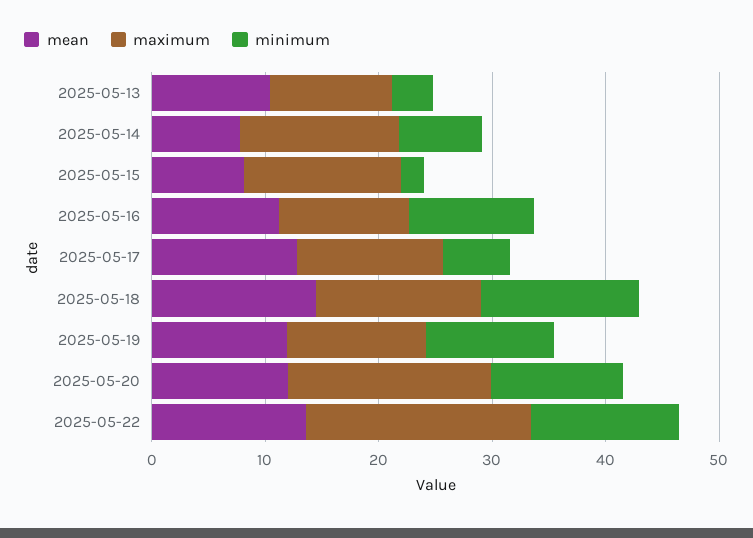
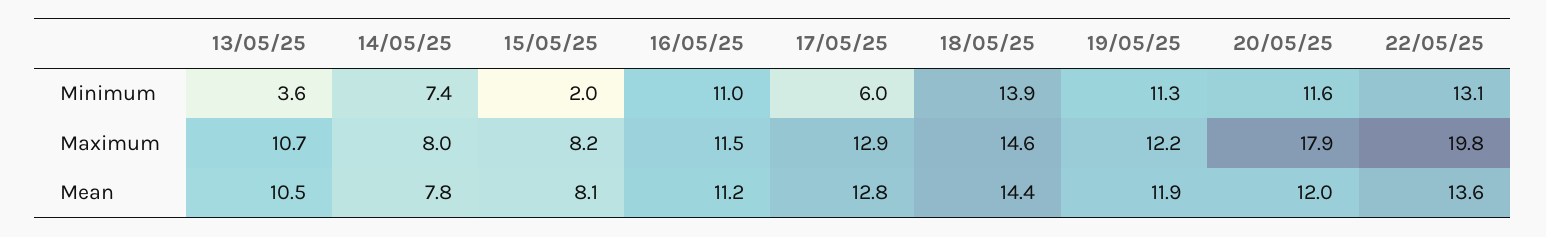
maximum, 2025-05-14: 14 -> 8
maximum, 2025-05-15: 14 -> 8.2

